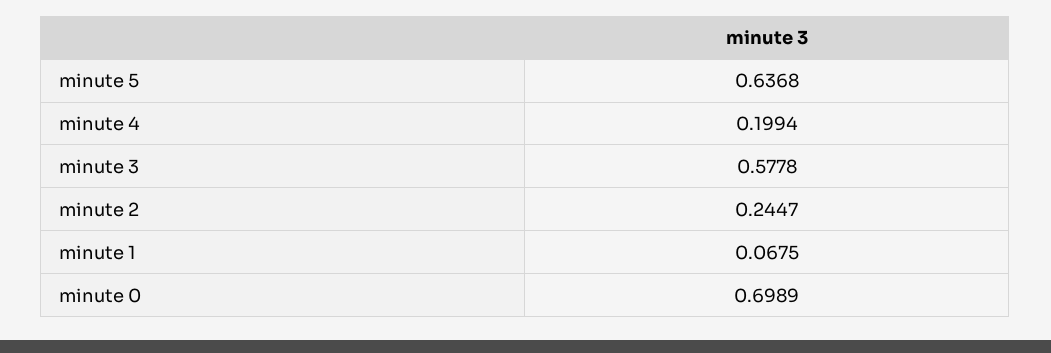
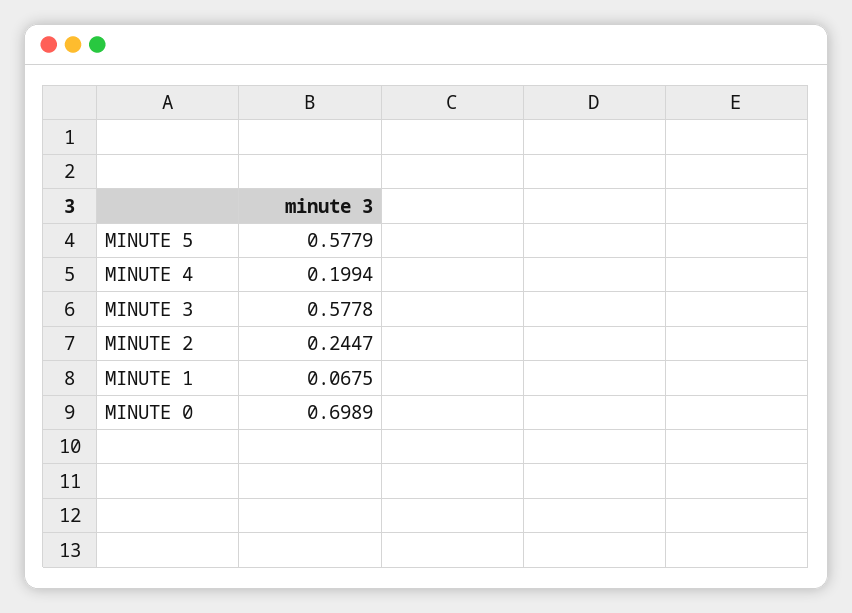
minute 5: 0.6368 -> 0.5779

